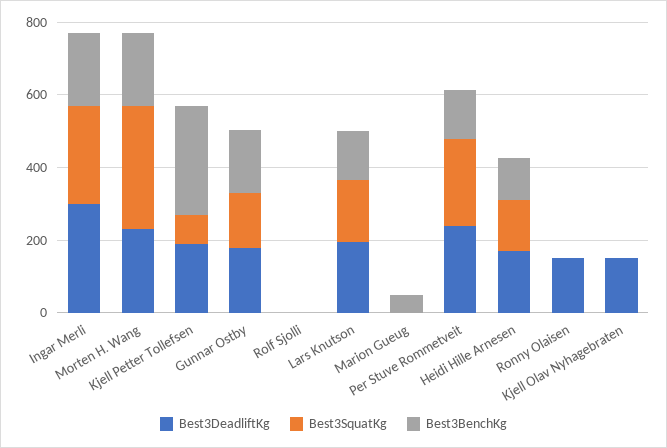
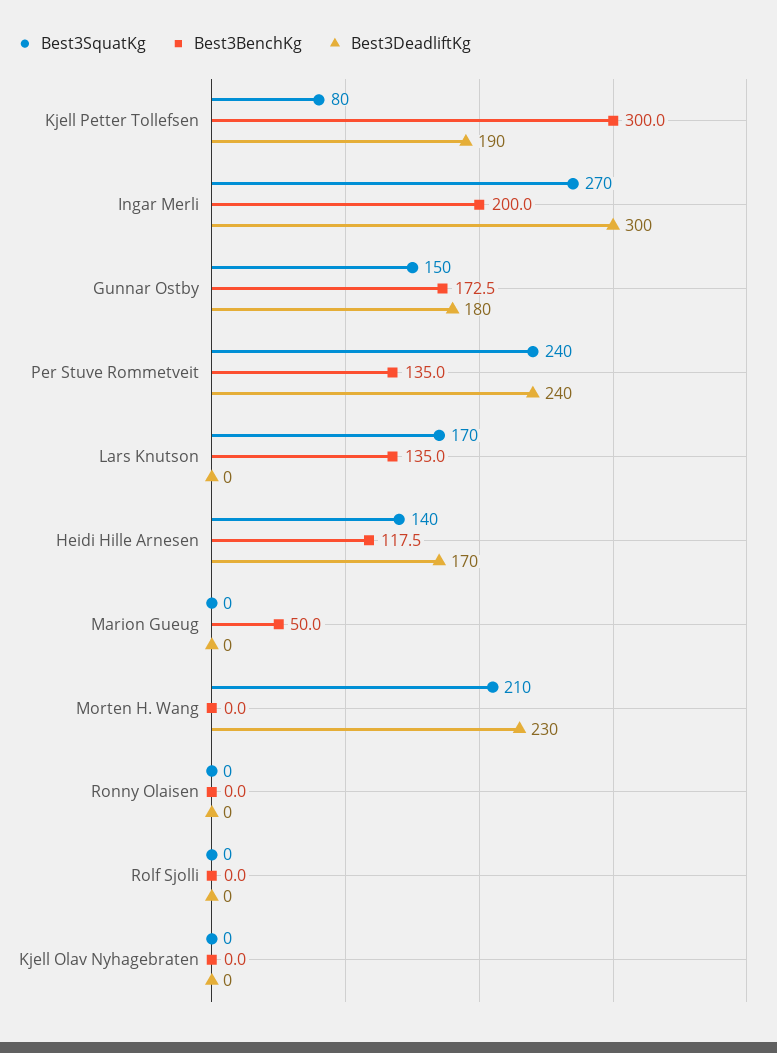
Best3SquatKg, Morten H. Wang: 350 -> 210
Best3BenchKg, Morten H. Wang: 200 -> 0
Best3DeadliftKg, Lars Knutson: 200 -> 0
Best3DeadliftKg, Ronny Olaisen: 150 -> 0
Best3DeadliftKg, Kjell Olav Nyhagebraten: 150 -> 0

